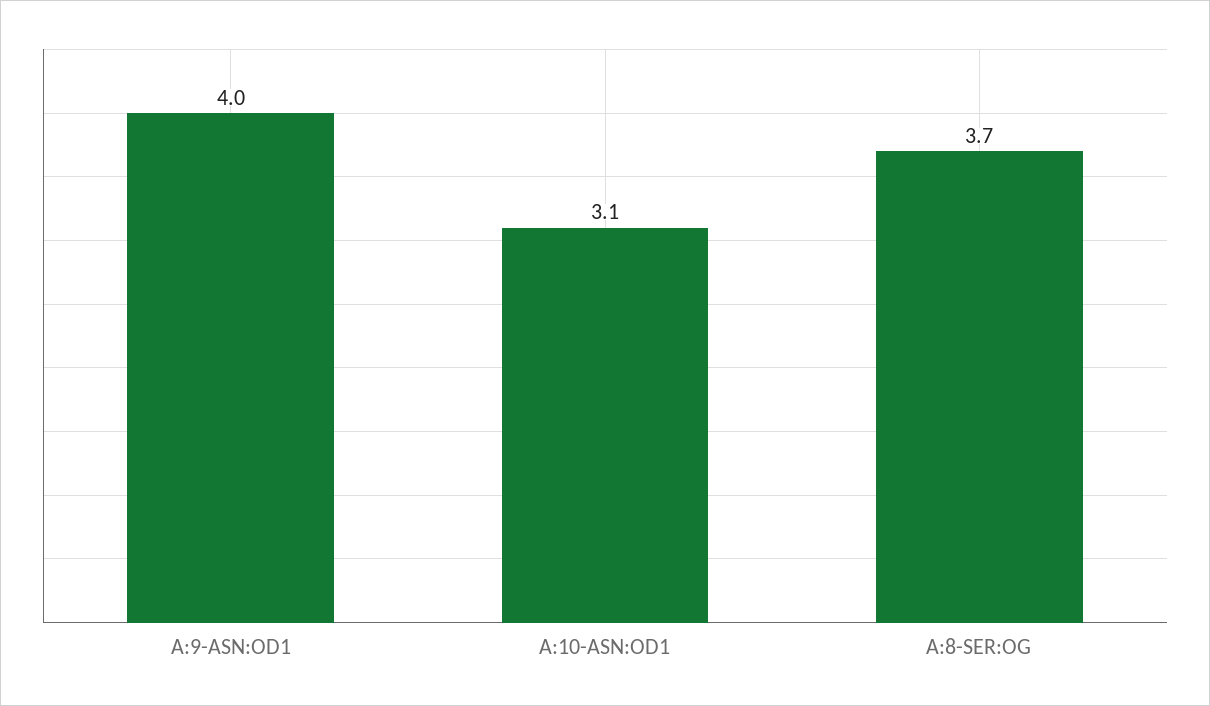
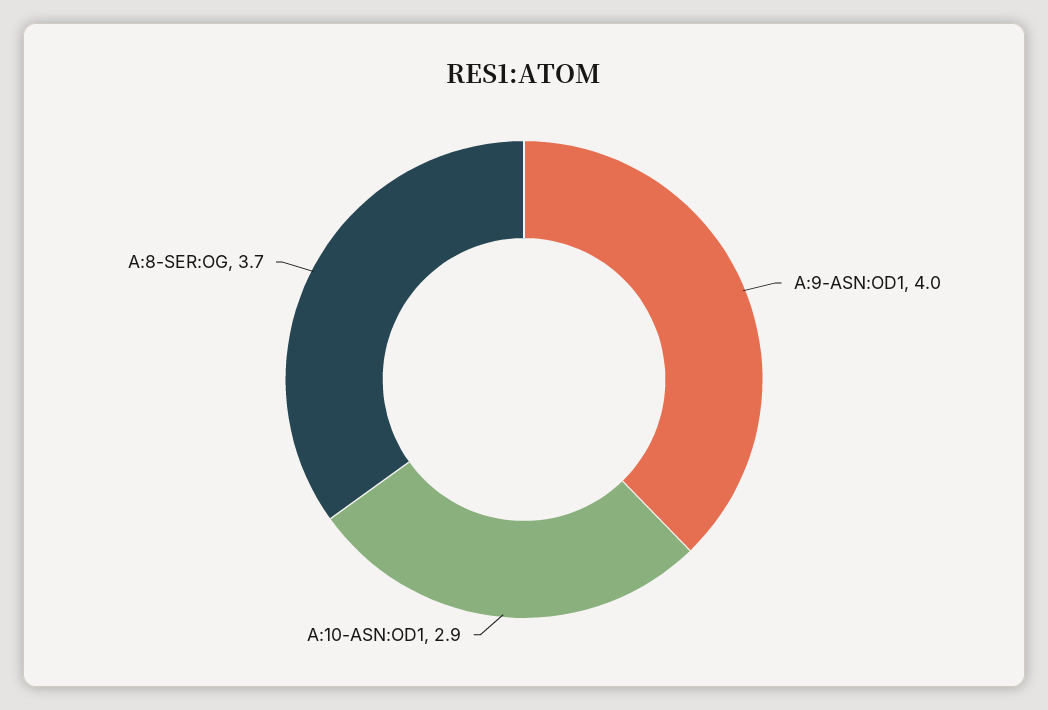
A:10-ASN:OD1: 3.1 -> 2.9

